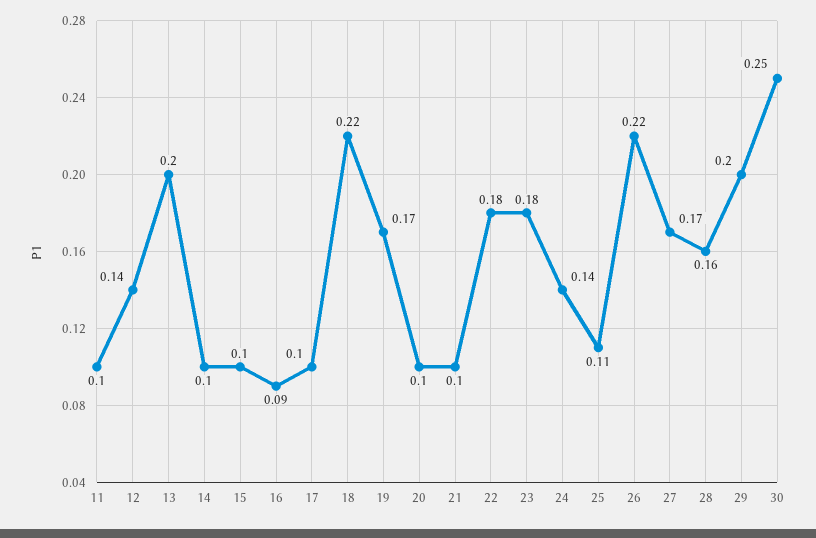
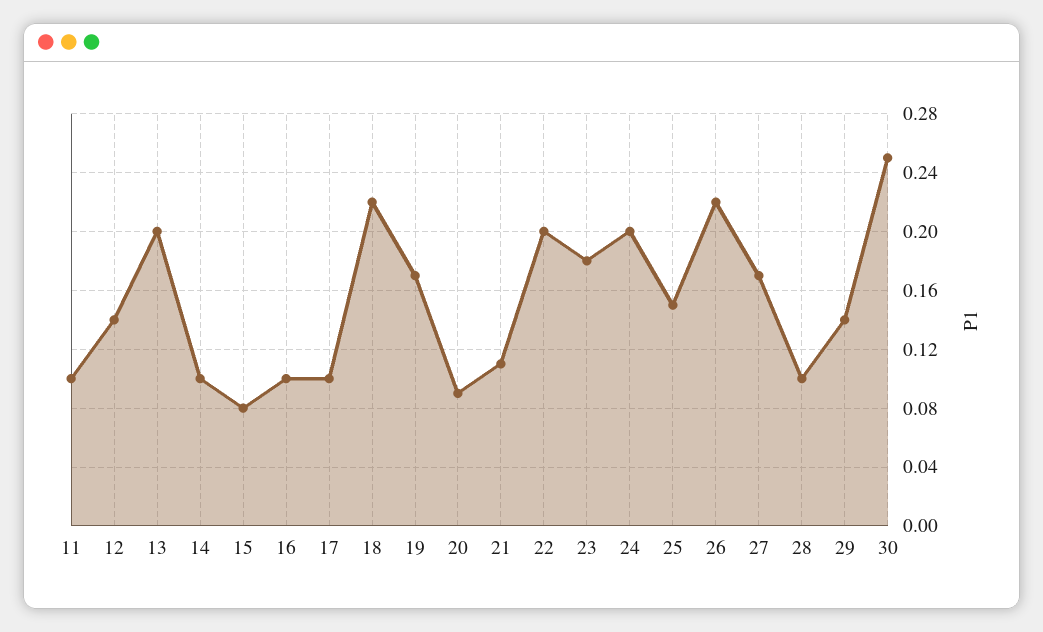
15: 0.1 -> 0.08
16: 0.09 -> 0.1
20: 0.1 -> 0.09
21: 0.1 -> 0.11
22: 0.18 -> 0.2
24: 0.14 -> 0.2
25: 0.11 -> 0.15
28: 0.16 -> 0.1
29: 0.2 -> 0.14

